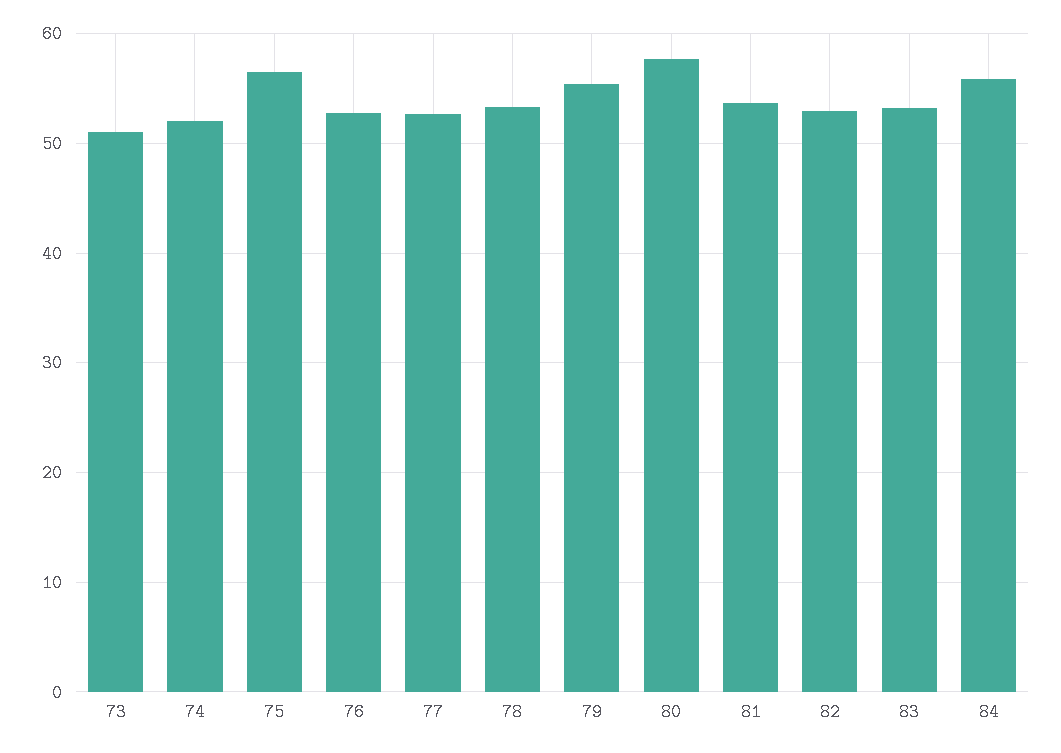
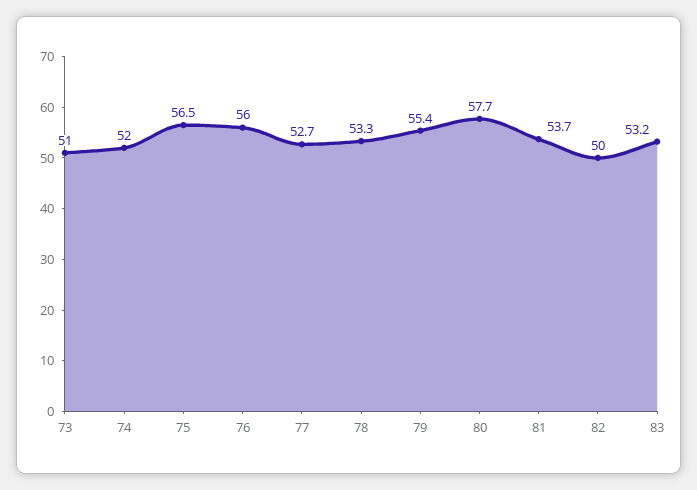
76: 53 -> 56
82: 53 -> 50
84: 56 -> none

